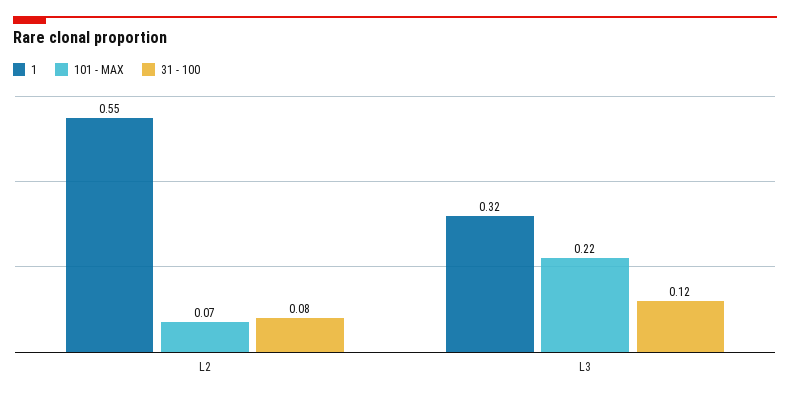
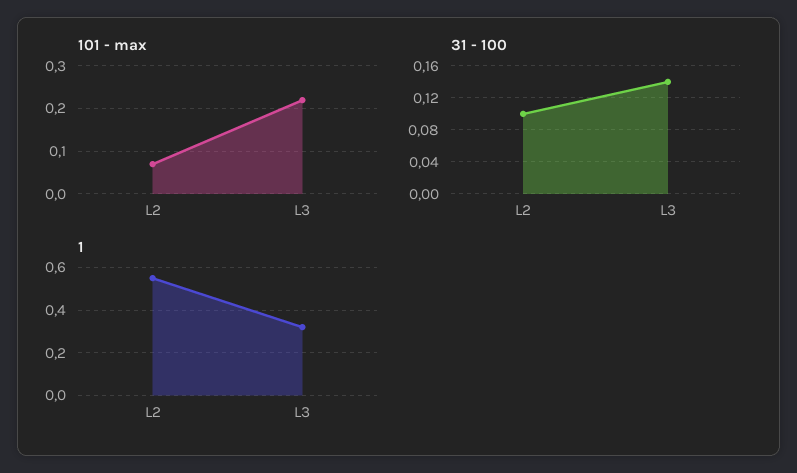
31 - 100, L2: 0.08 -> 0.1
31 - 100, L3: 0.12 -> 0.14

